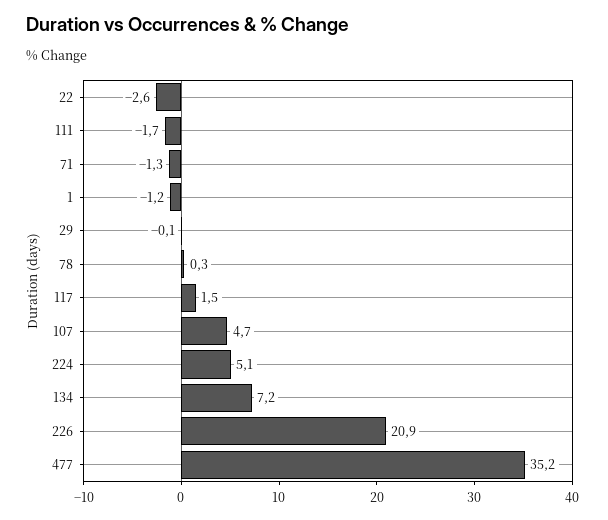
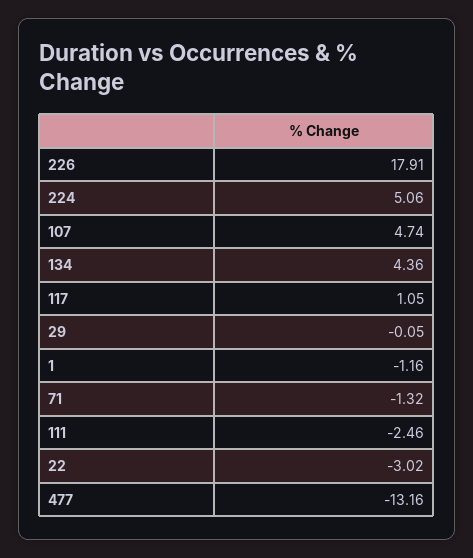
22: -2.6 -> -3.02
111: -1.7 -> -2.46
78: 0.3 -> none
117: 1.5 -> 1.05
134: 7.2 -> 4.36
226: 20.9 -> 17.91
477: 35.2 -> -13.16

